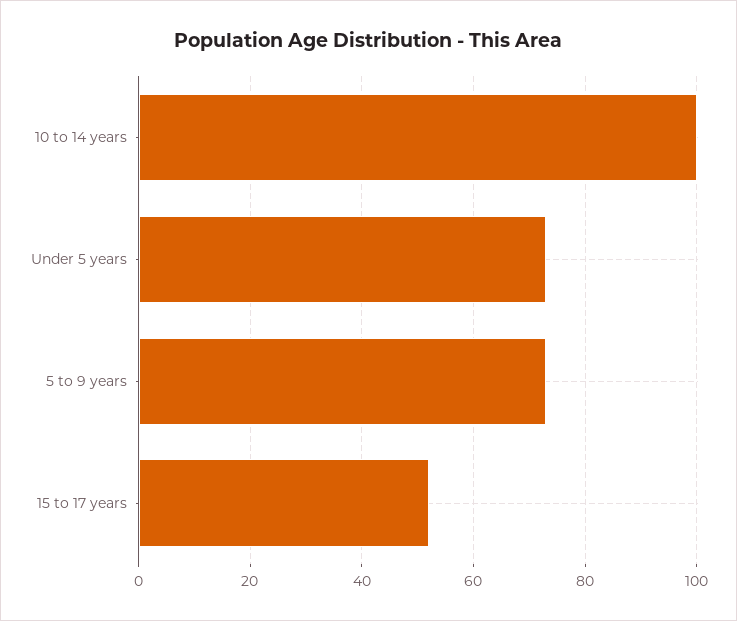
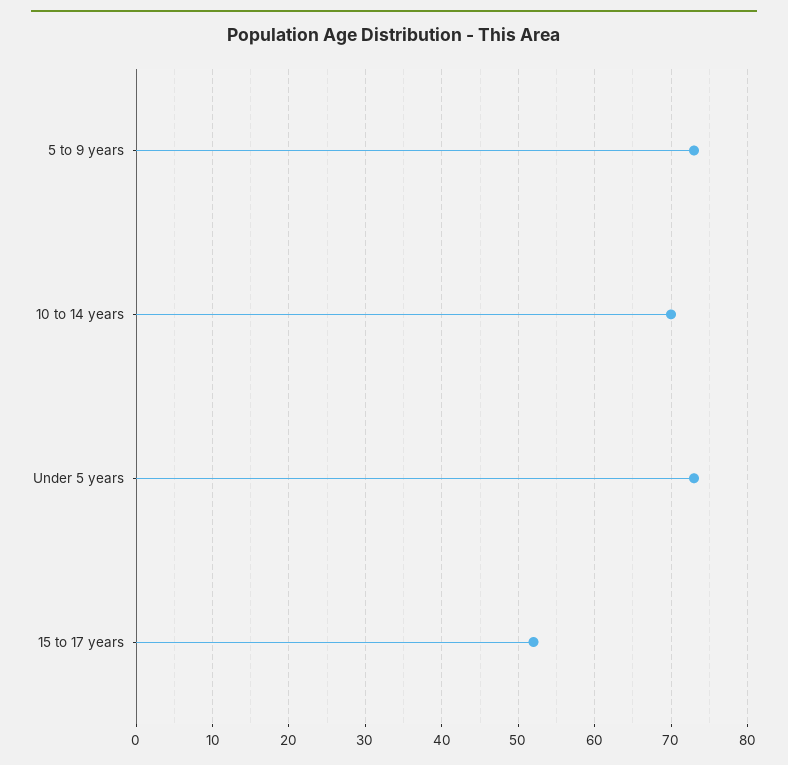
10 to 14 years: 100 -> 70

